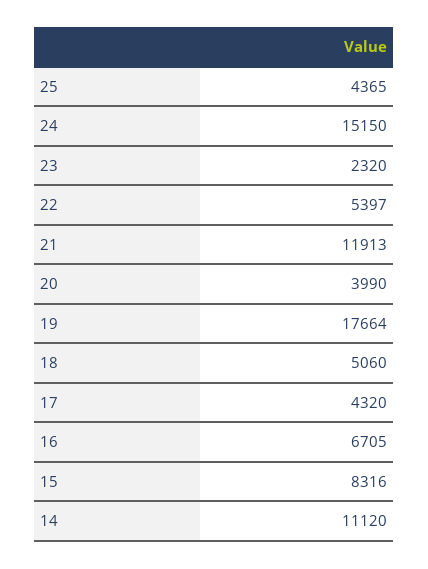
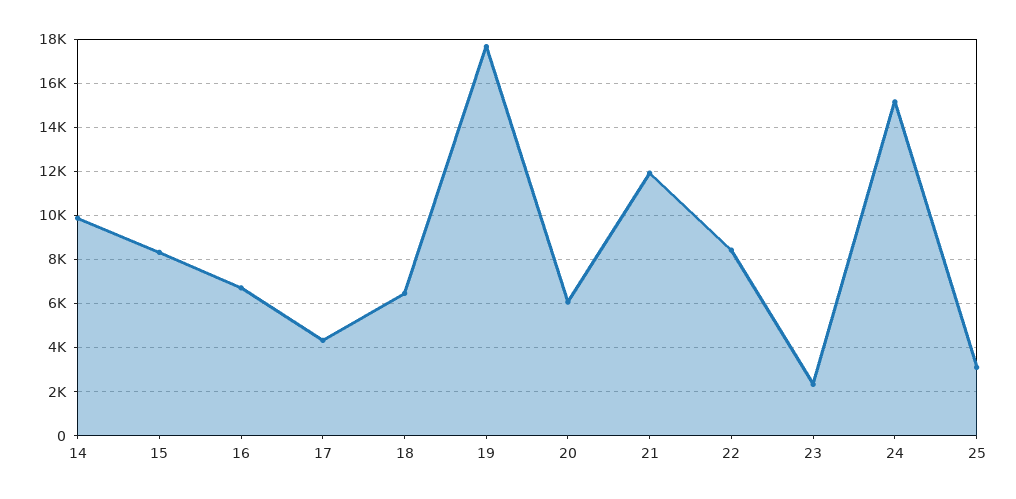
25: 4365 -> 3000
22: 5397 -> 8500
20: 3990 -> 6000
18: 5060 -> 6500
14: 11120 -> 10000

